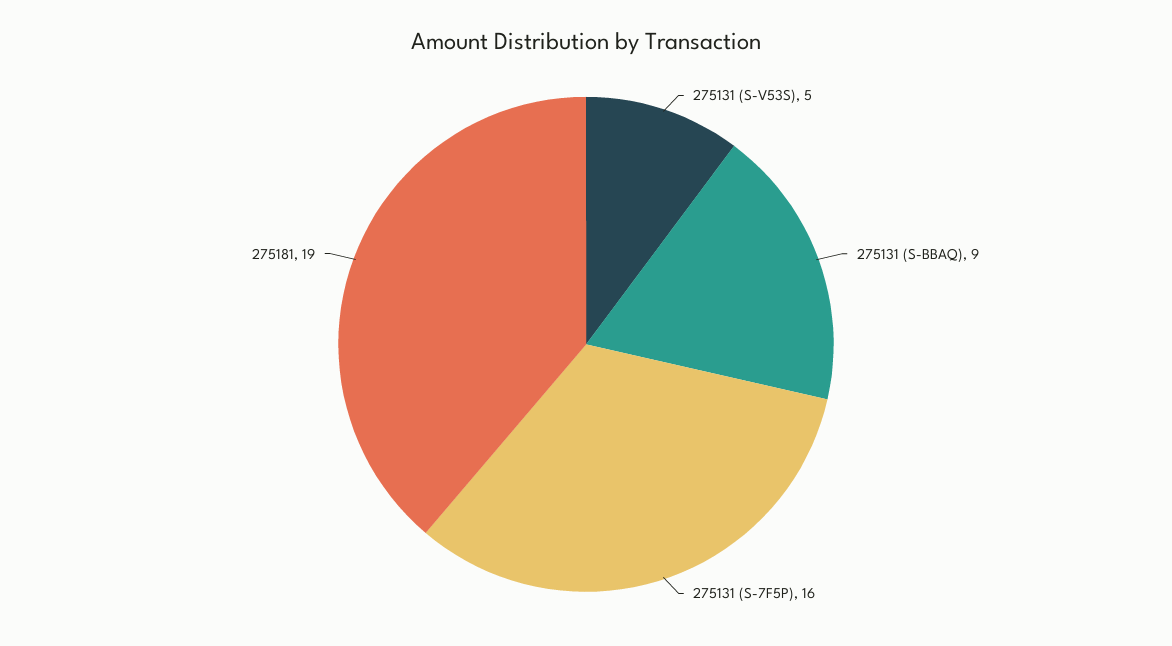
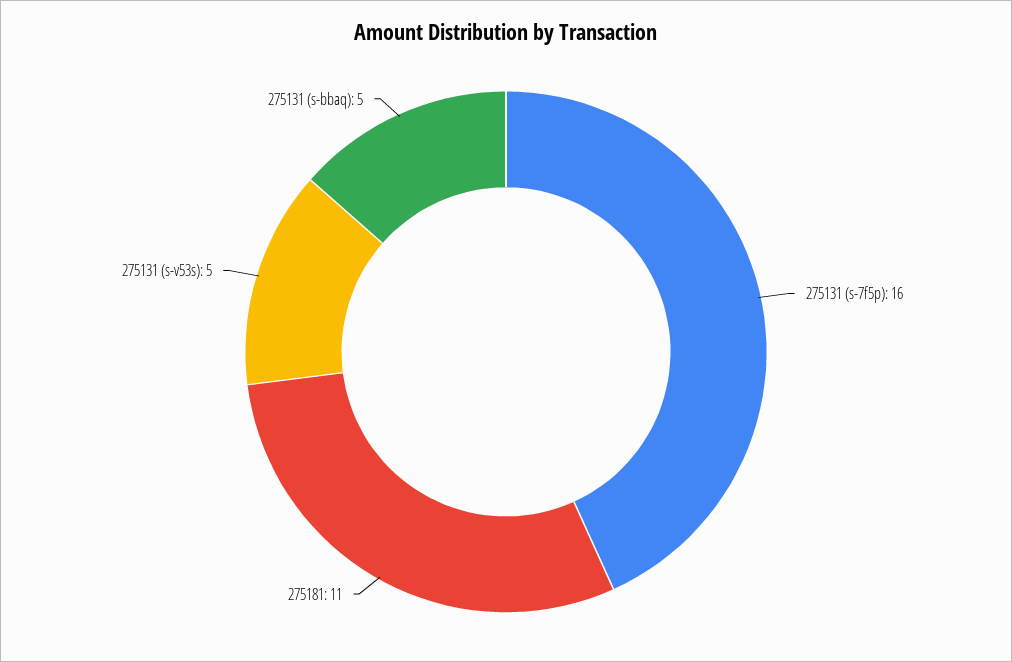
275131 (S-BBAQ): 9 -> 5
275181: 19 -> 11

